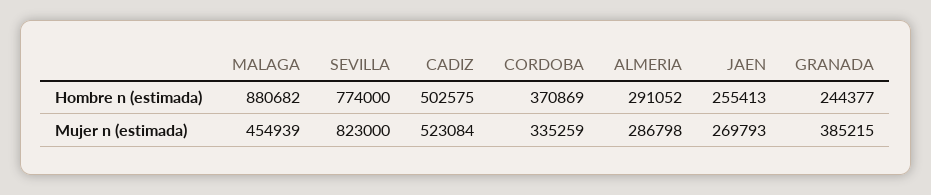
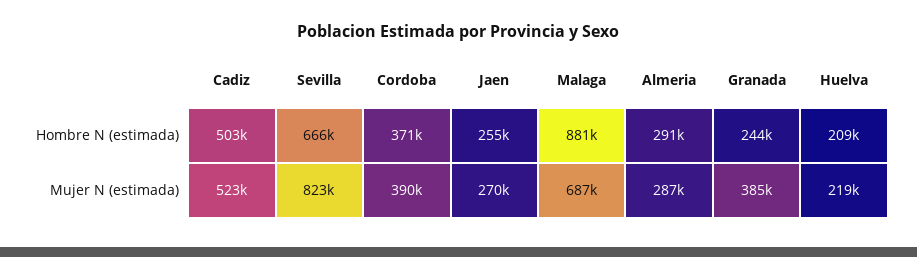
SEVILLA, Hombre n (estimada): 774000 -> 666000
MALAGA, Mujer n (estimada): 454939 -> 687000
CORDOBA, Mujer n (estimada): 335259 -> 390000
Huelva, Hombre n (estimada): none -> 209000
Huelva, Mujer n (estimada): none -> 219000

